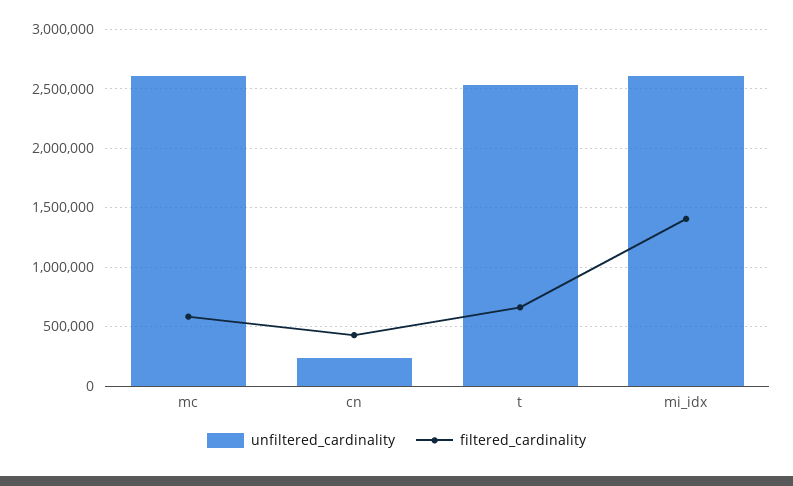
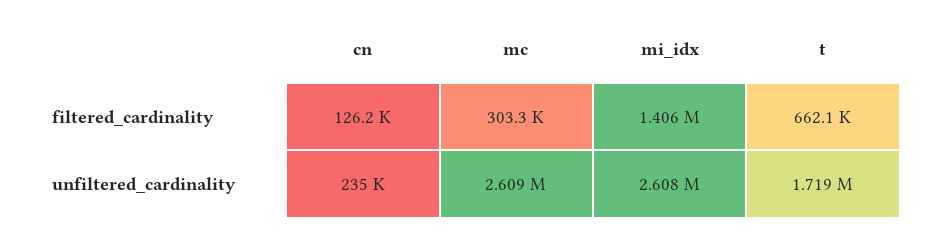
filtered_cardinality, mc: 600000 -> 303300
filtered_cardinality, cn: 400000 -> 126200
unfiltered_cardinality, t: 2500000 -> 1719000

